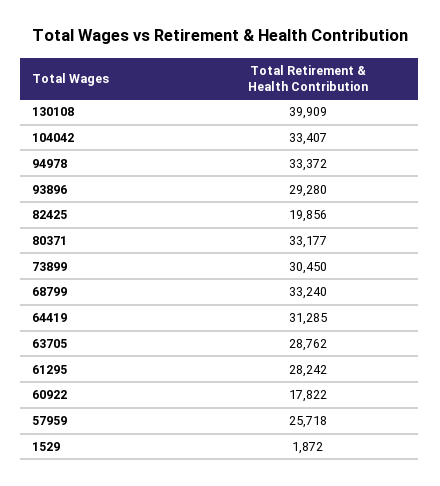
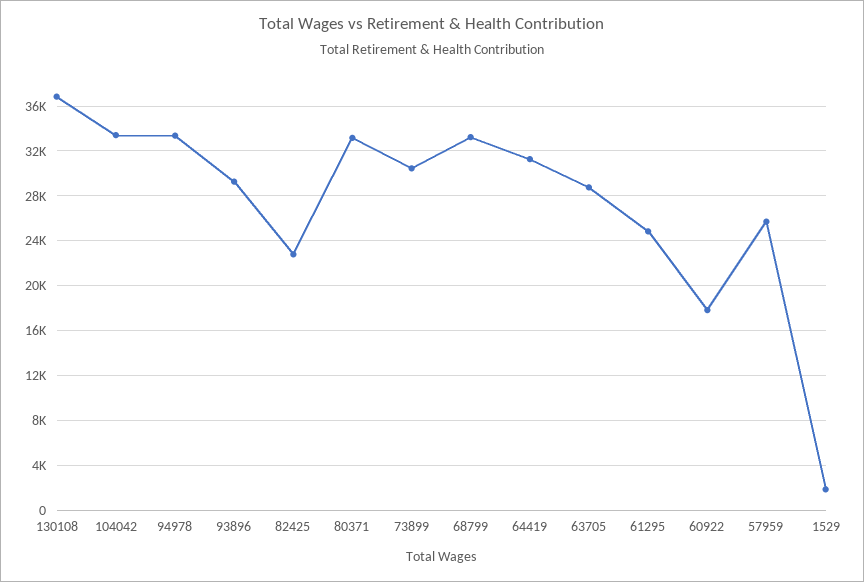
130108: 39909 -> 37000
82425: 19856 -> 23000
61295: 28242 -> 25000

